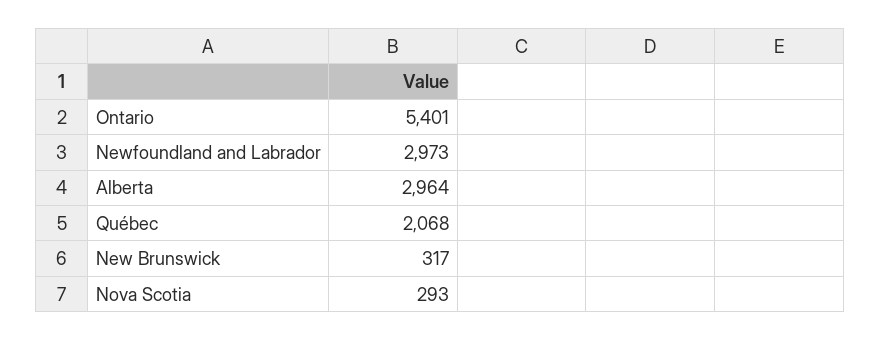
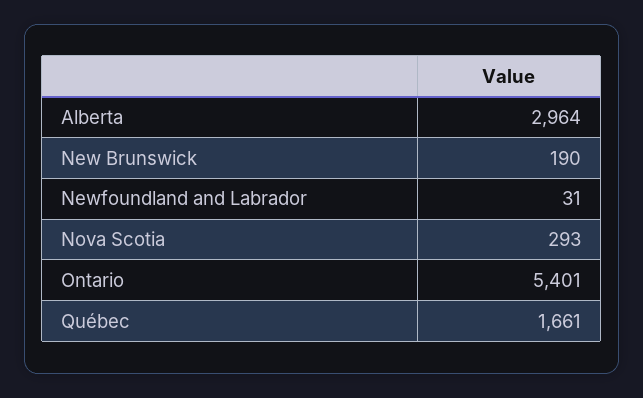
Newfoundland and Labrador: 2973 -> 31
Québec: 2068 -> 1661
New Brunswick: 317 -> 190

